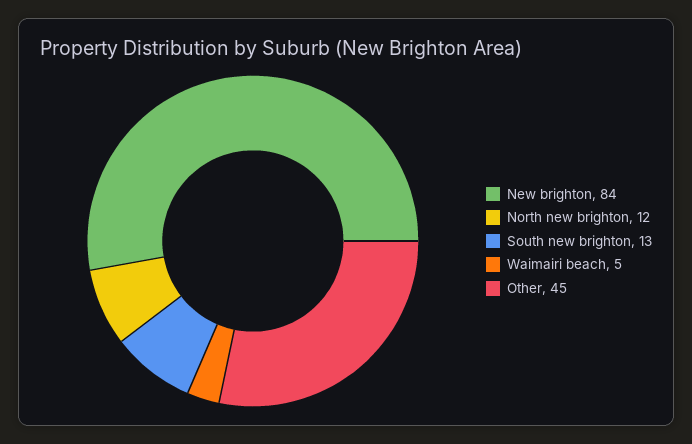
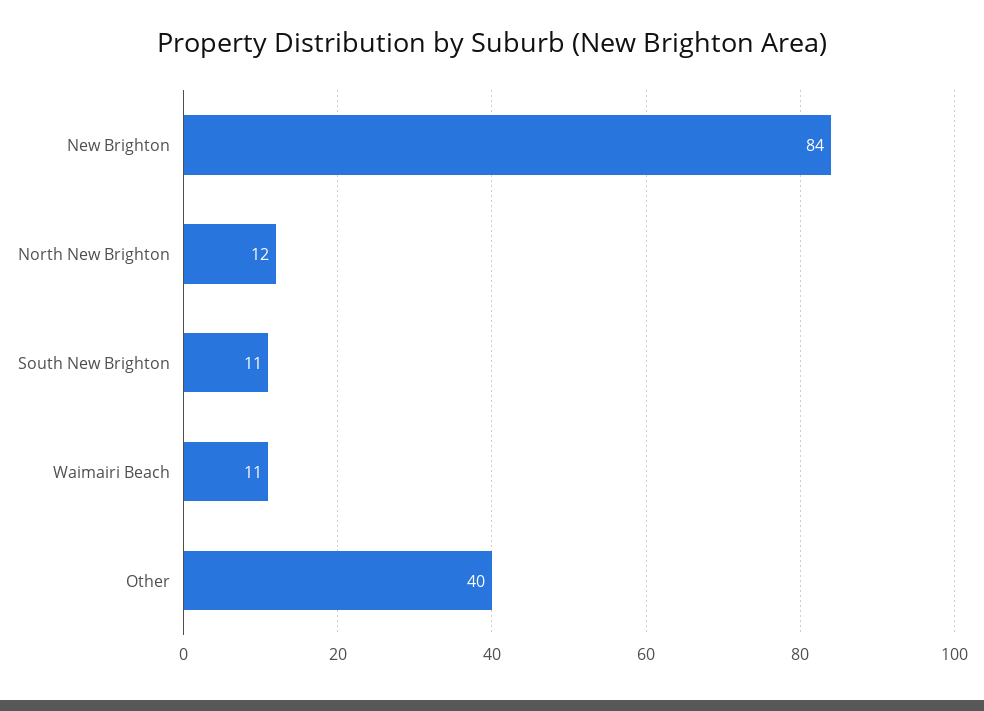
South new brighton: 13 -> 11
Waimairi beach: 5 -> 11
Other: 45 -> 40

